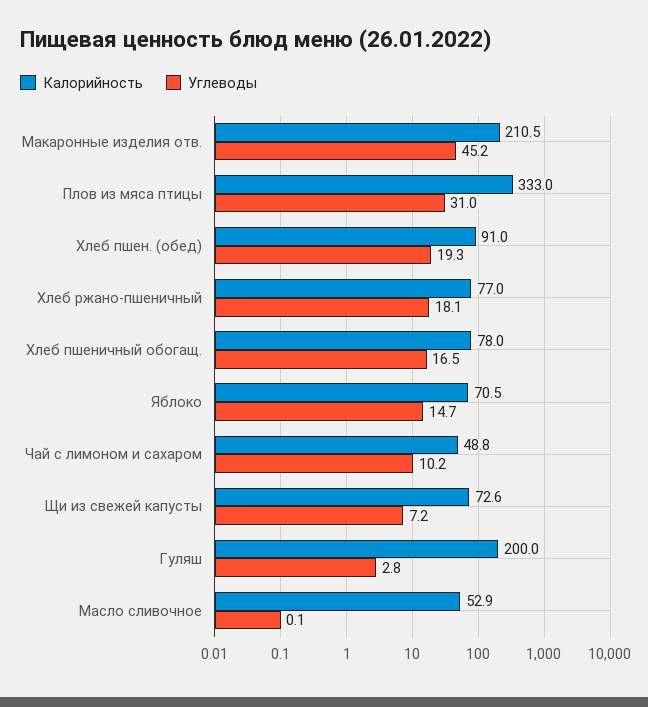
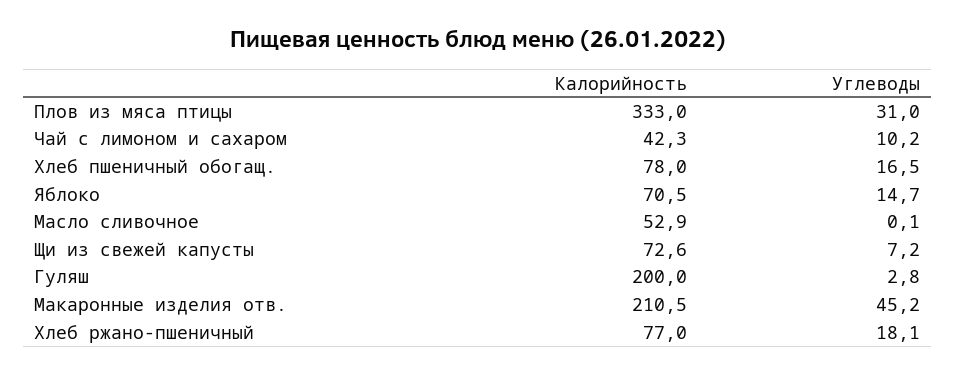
Калорийность, Хлеб пшен. (обед): 91 -> none
Углеводы, Хлеб пшен. (обед): 19.3 -> none
Калорийность, Чай с лимоном и сахаром: 48.8 -> 42.3

